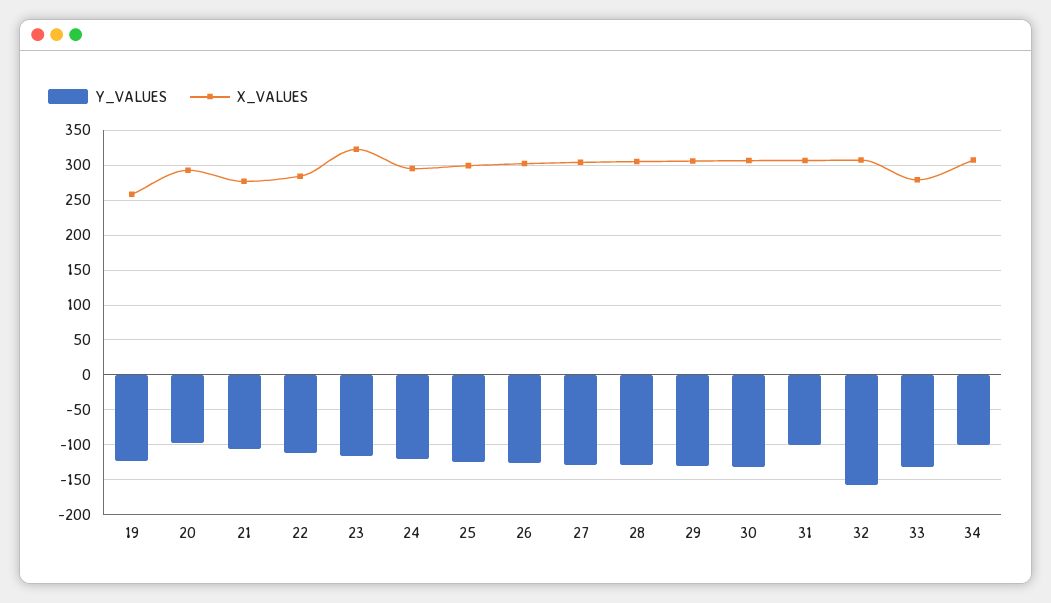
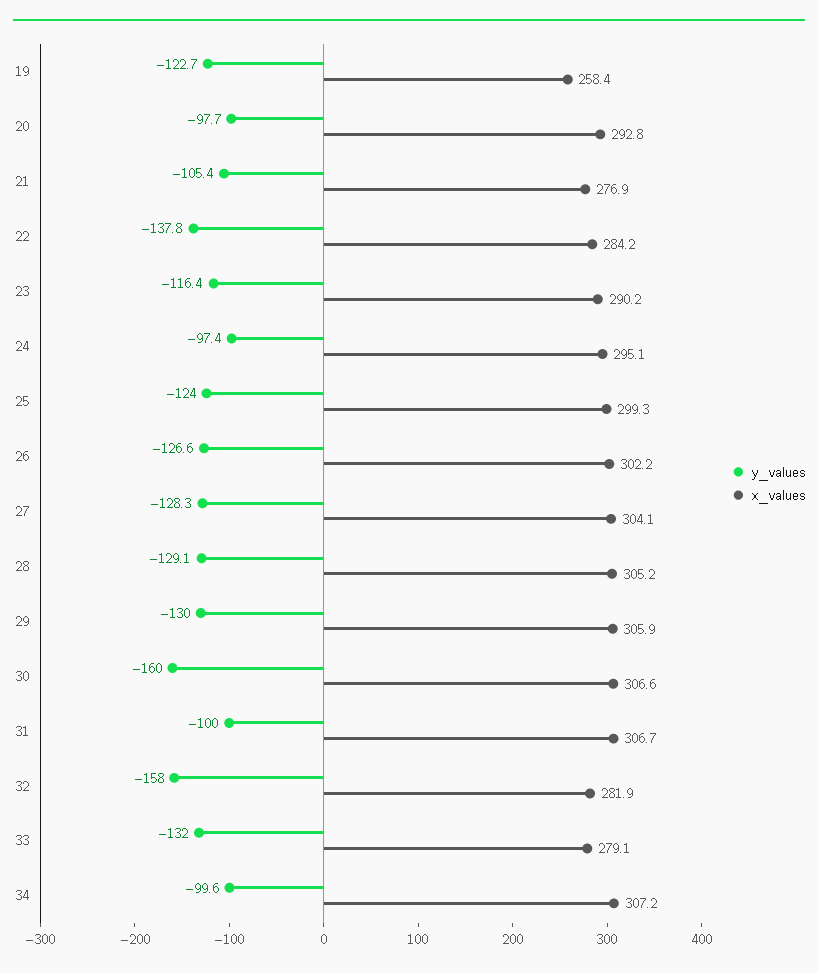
Y_VALUES, 22: -110 -> -137.8
X_VALUES, 23: 320 -> 290.2
Y_VALUES, 24: -120 -> -97.4
Y_VALUES, 30: -130 -> -160
X_VALUES, 32: 310 -> 281.9

